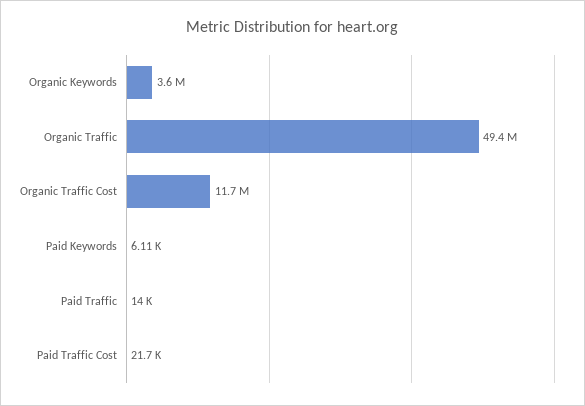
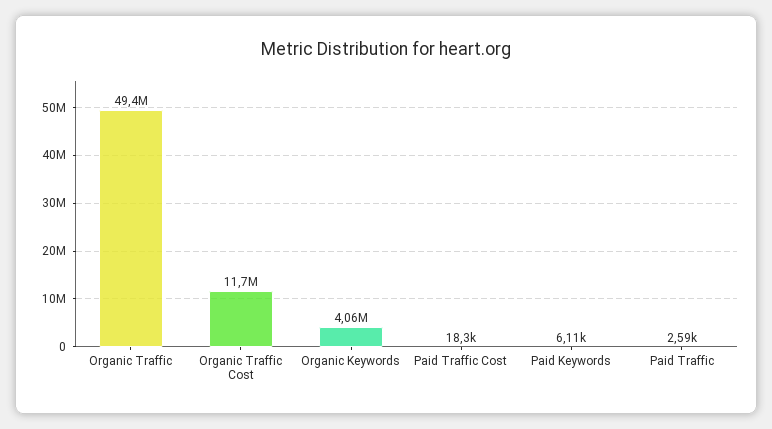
Organic Keywords: 3600000 -> 4060000
Paid Traffic: 14000 -> 2590
Paid Traffic Cost: 21700 -> 18300

